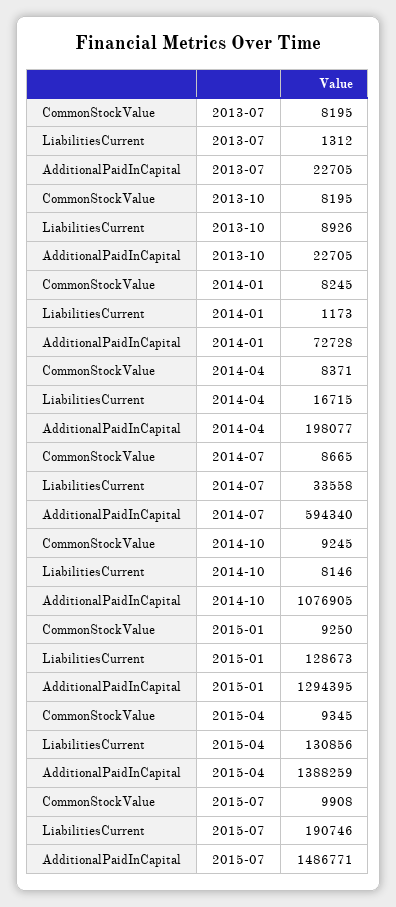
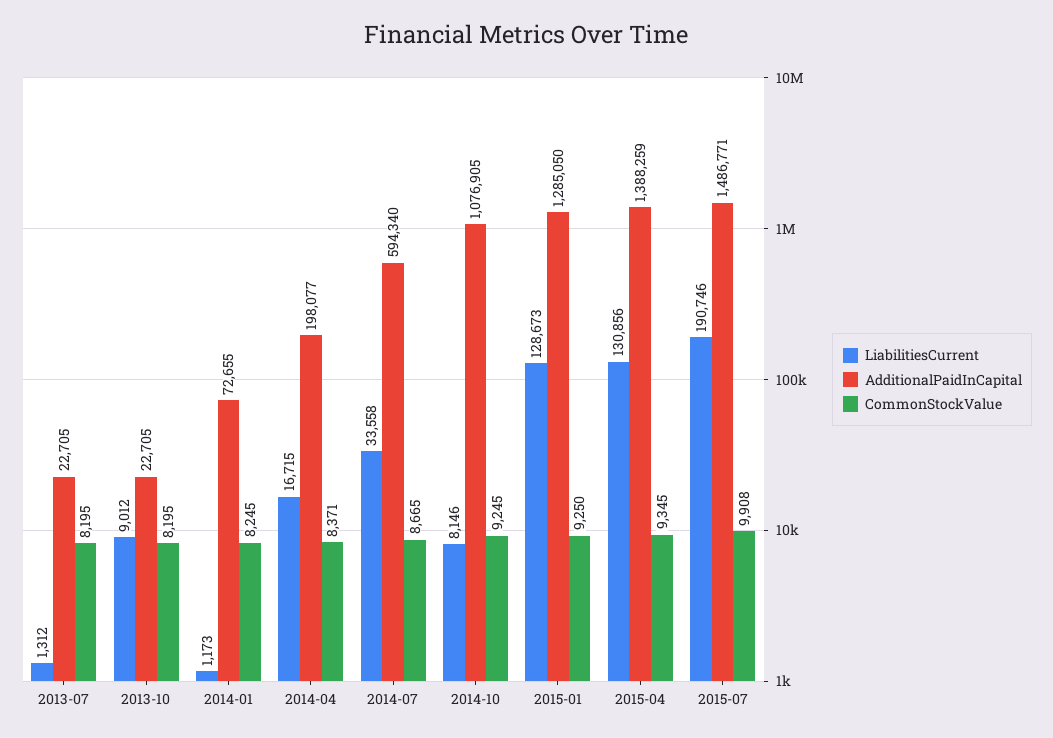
LiabilitiesCurrent, 2013-10: 8926 -> 9012
AdditionalPaidInCapital, 2014-01: 72728 -> 72655
AdditionalPaidInCapital, 2015-01: 1294395 -> 1285050

